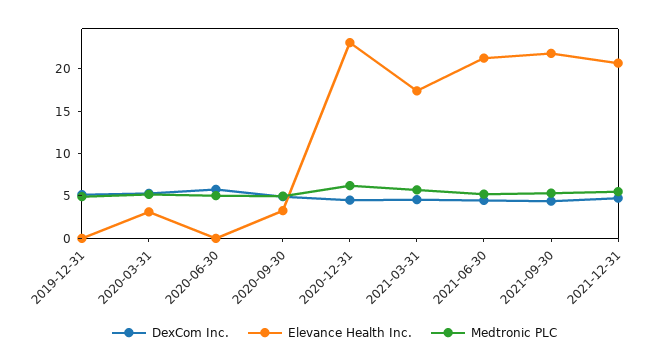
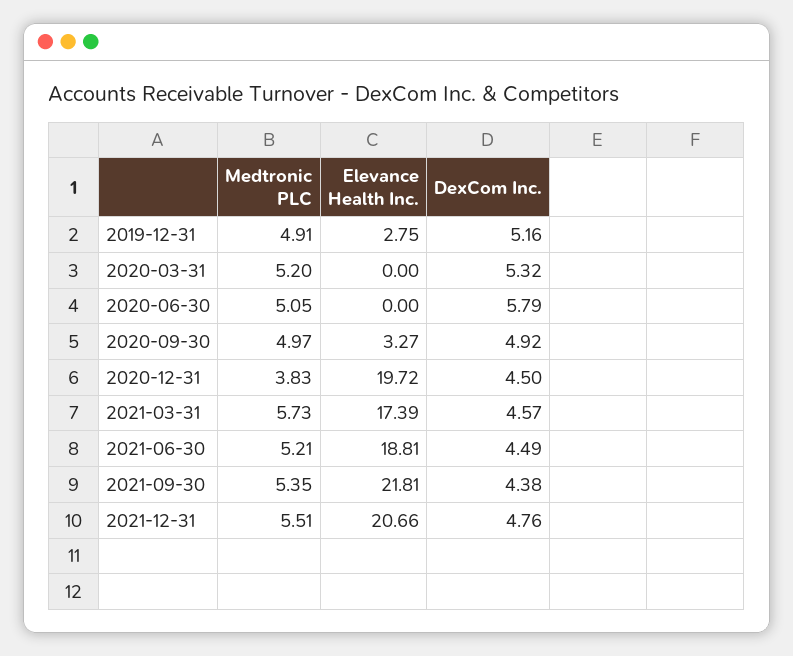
Elevance Health Inc., 2019-12-31: 0 -> 2.75
Elevance Health Inc., 2020-03-31: 3 -> 0
Elevance Health Inc., 2020-12-31: 23 -> 19.72
Medtronic PLC, 2020-12-31: 6 -> 3.83
Elevance Health Inc., 2021-06-30: 21 -> 18.81

